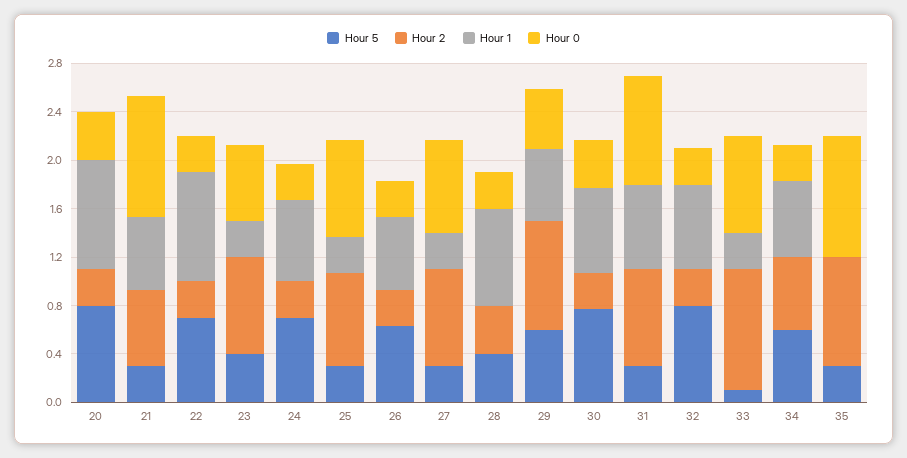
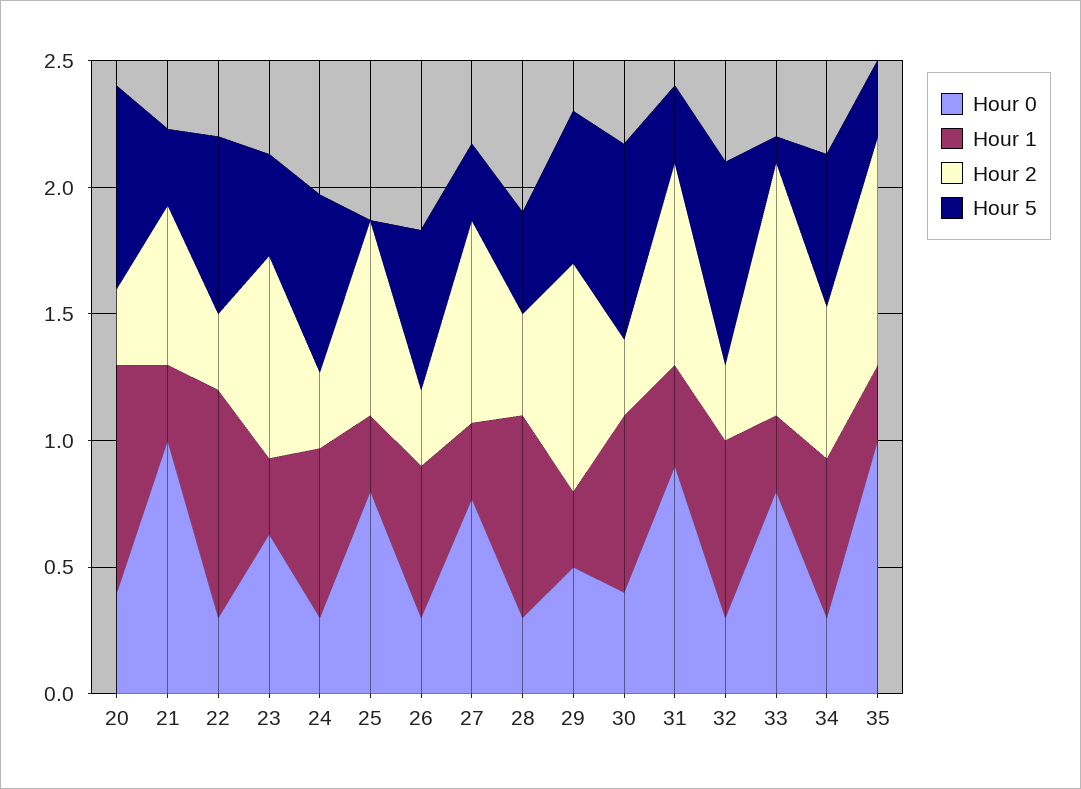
Hour 1, 21: 0.6 -> 0.3
Hour 5, 25: 0.3 -> 0
Hour 1, 29: 0.6 -> 0.3
Hour 1, 31: 0.7 -> 0.4
Hour 1, 35: 0 -> 0.3

